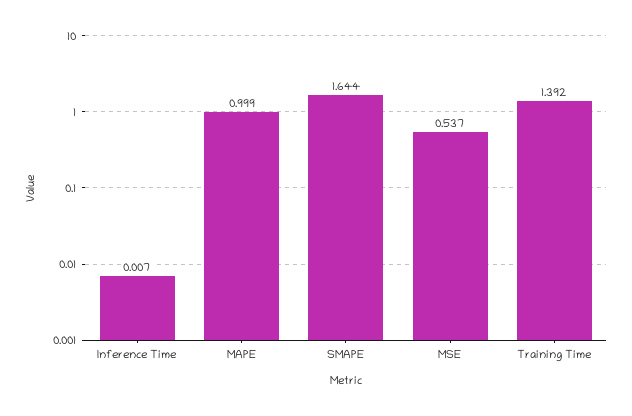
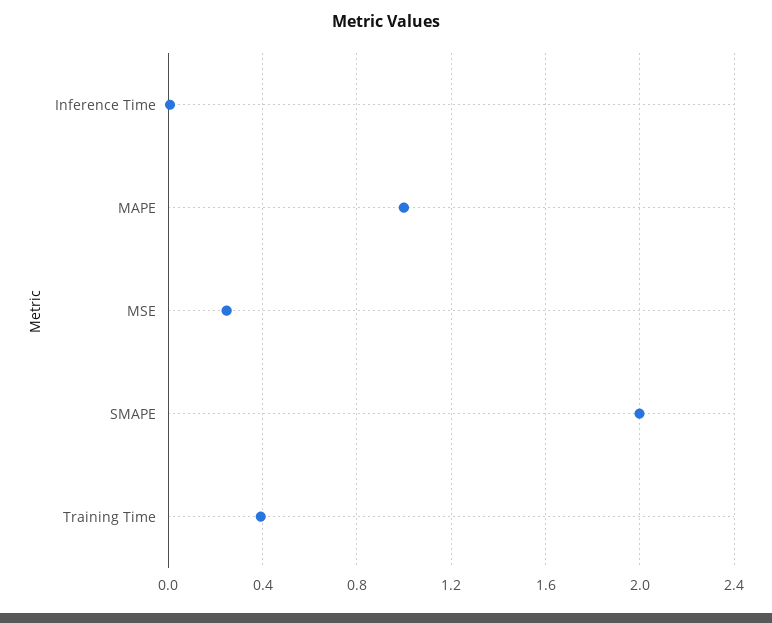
SMAPE: 1.644 -> 2
MSE: 0.537 -> 0.25
Training Time: 1.392 -> 0.4

